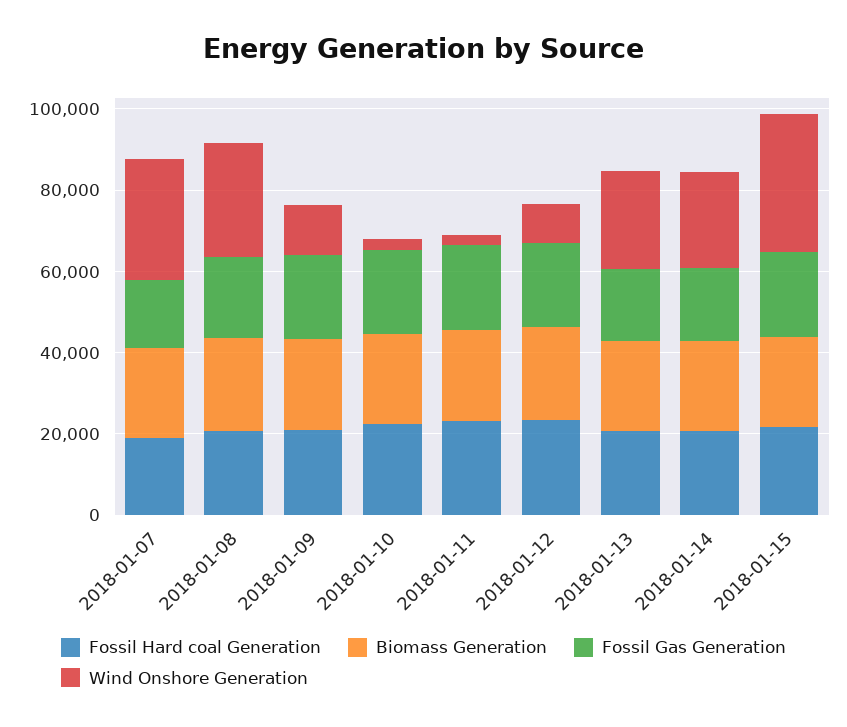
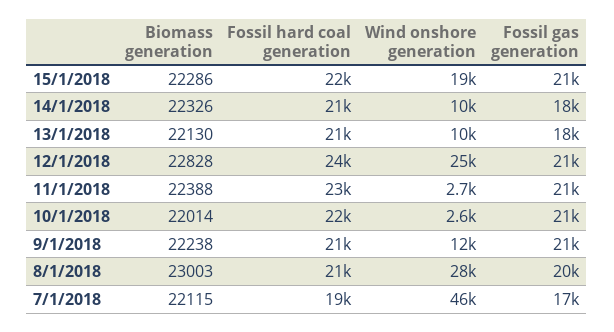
Wind Onshore Generation, 2018-01-07: 30000 -> 46000
Wind Onshore Generation, 2018-01-12: 10000 -> 25000
Wind Onshore Generation, 2018-01-13: 25000 -> 10000
Wind Onshore Generation, 2018-01-14: 25000 -> 10000
Wind Onshore Generation, 2018-01-15: 35000 -> 19000

